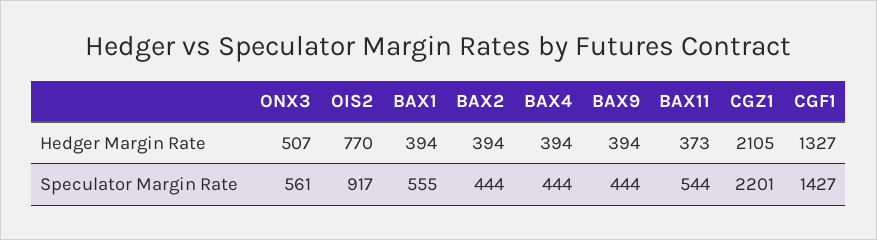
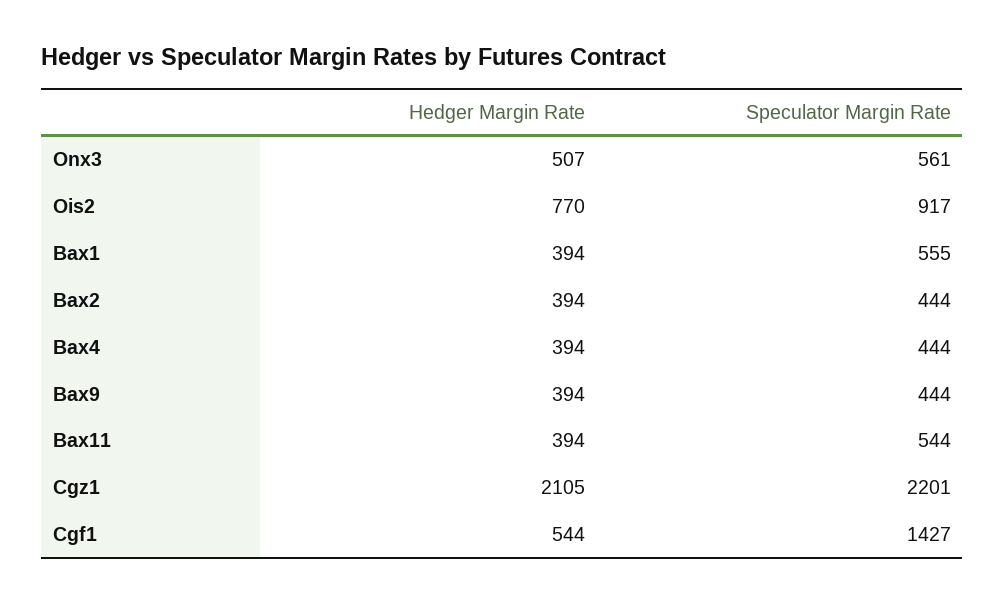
BAX11, Hedger Margin Rate: 373 -> 394
CGF1, Hedger Margin Rate: 1327 -> 544

